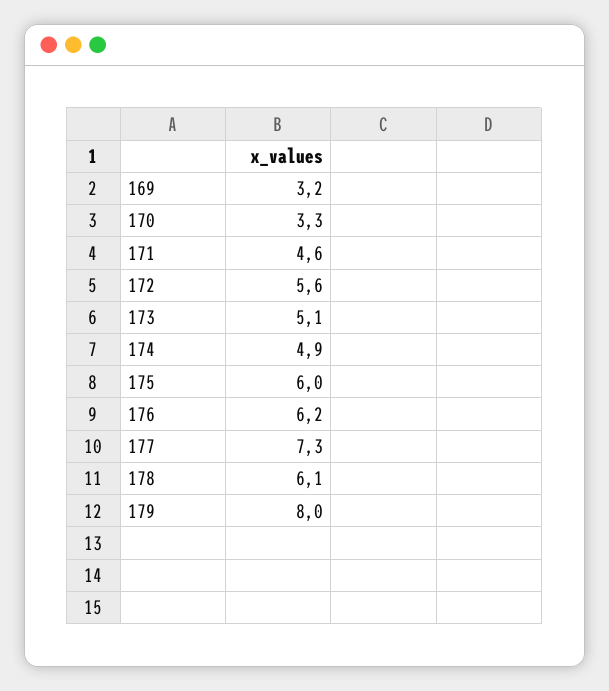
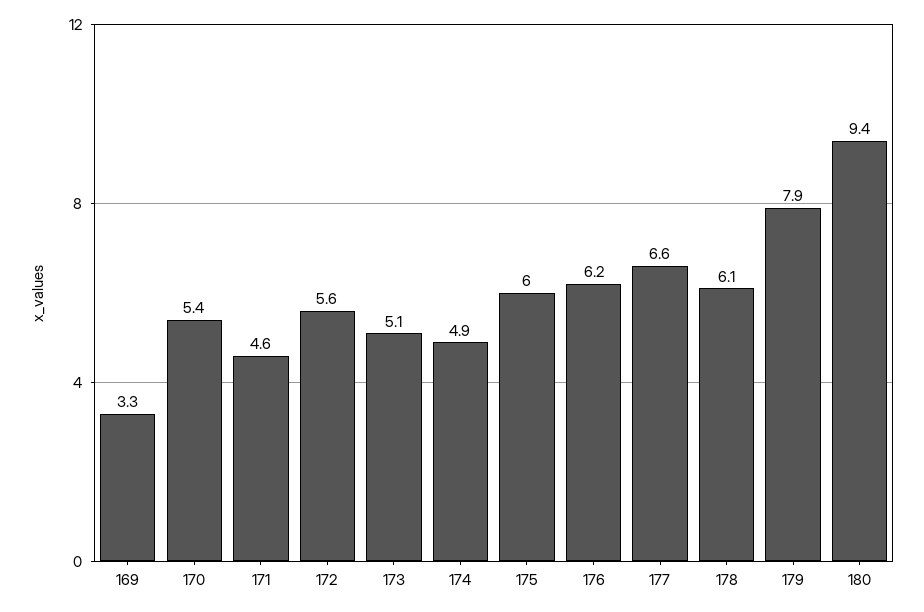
169: 3.2 -> 3.3
170: 3.3 -> 5.4
177: 7.3 -> 6.6
179: 8 -> 7.9
180: none -> 9.4

